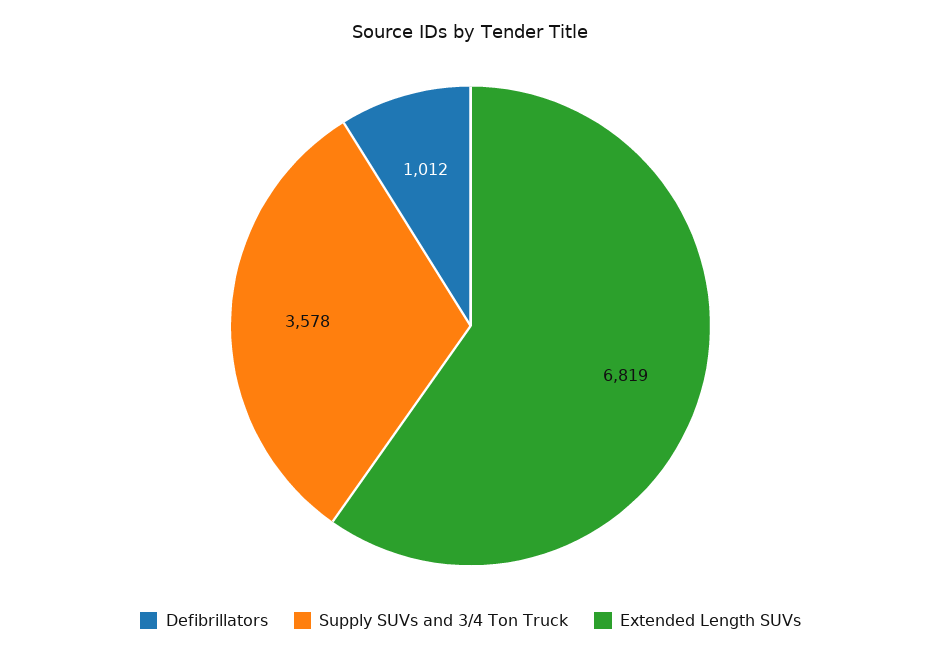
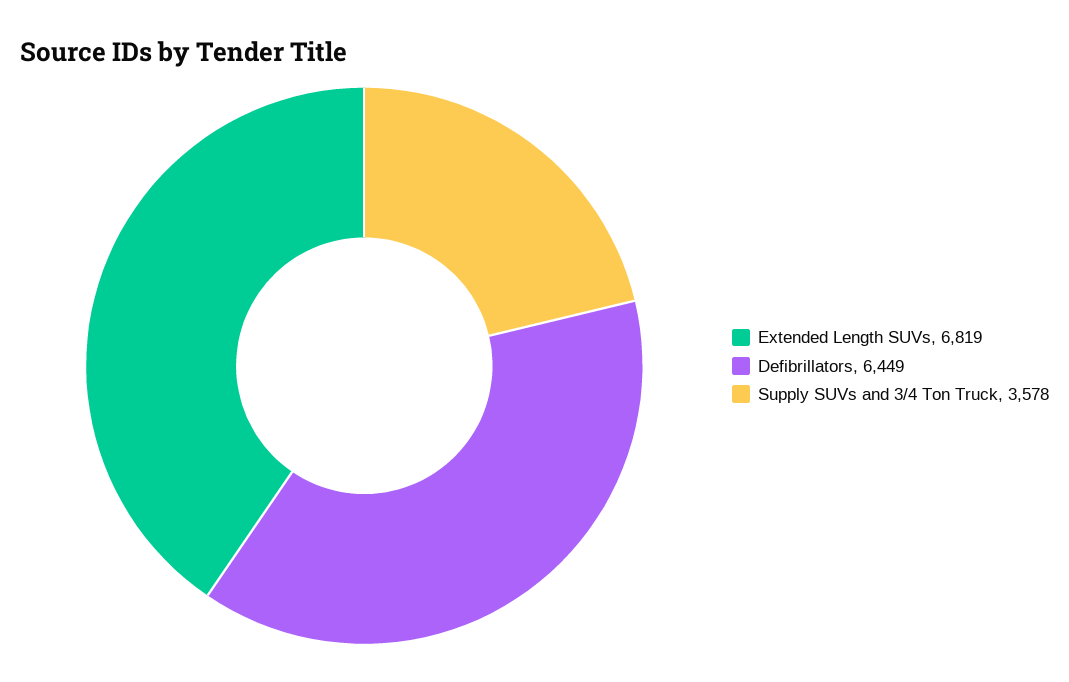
Defibrillators: 1012 -> 6449

